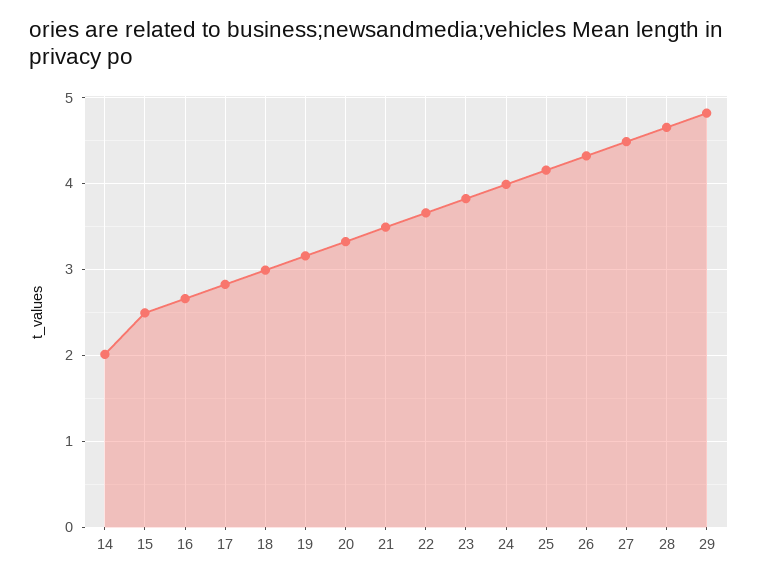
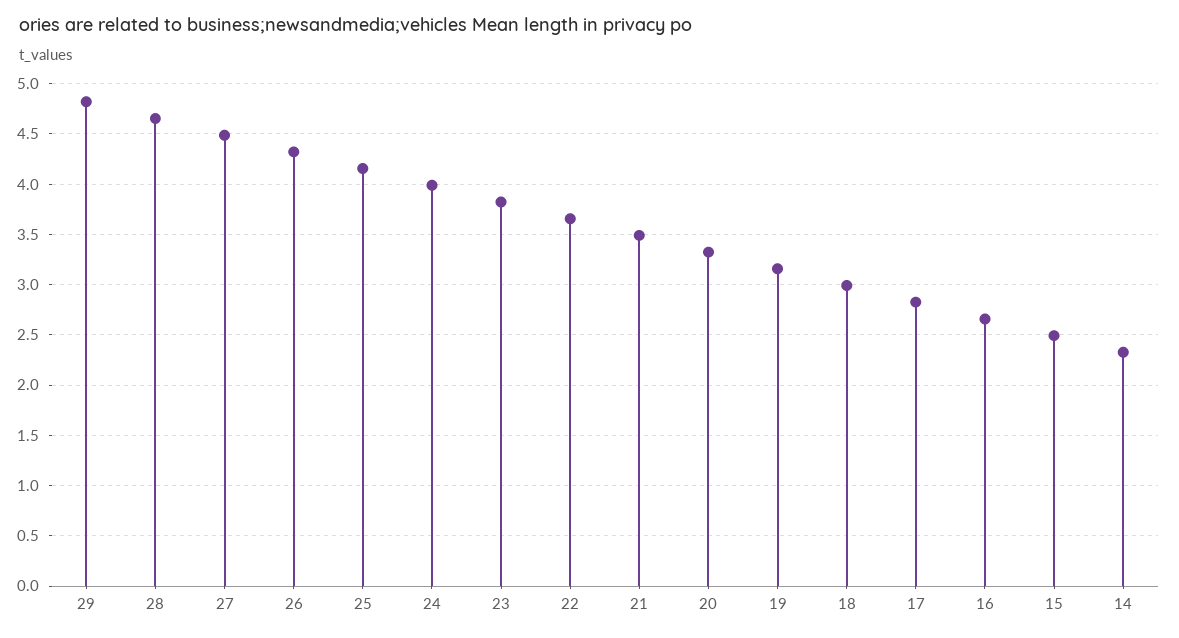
14: 2 -> 2.3

